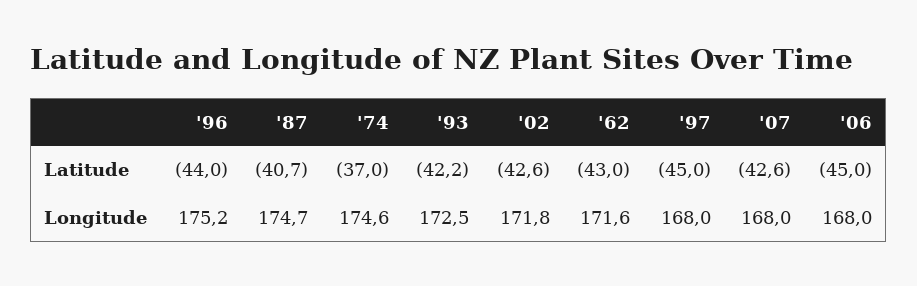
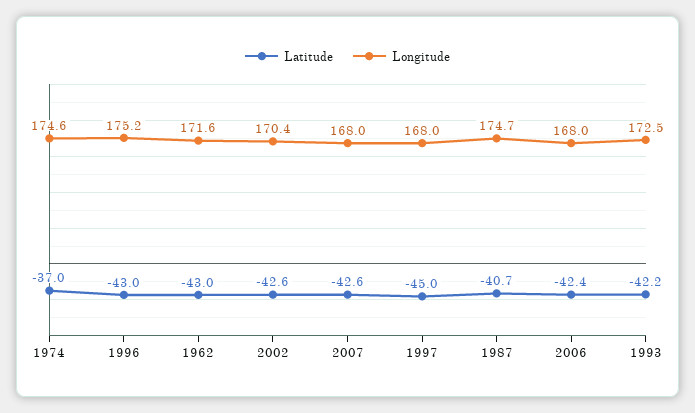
Latitude, '96: -44 -> -43
Latitude, '06: -45 -> -42.4
Longitude, '02: 171.8 -> 170.4

